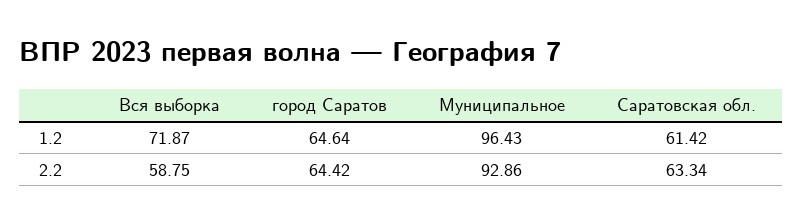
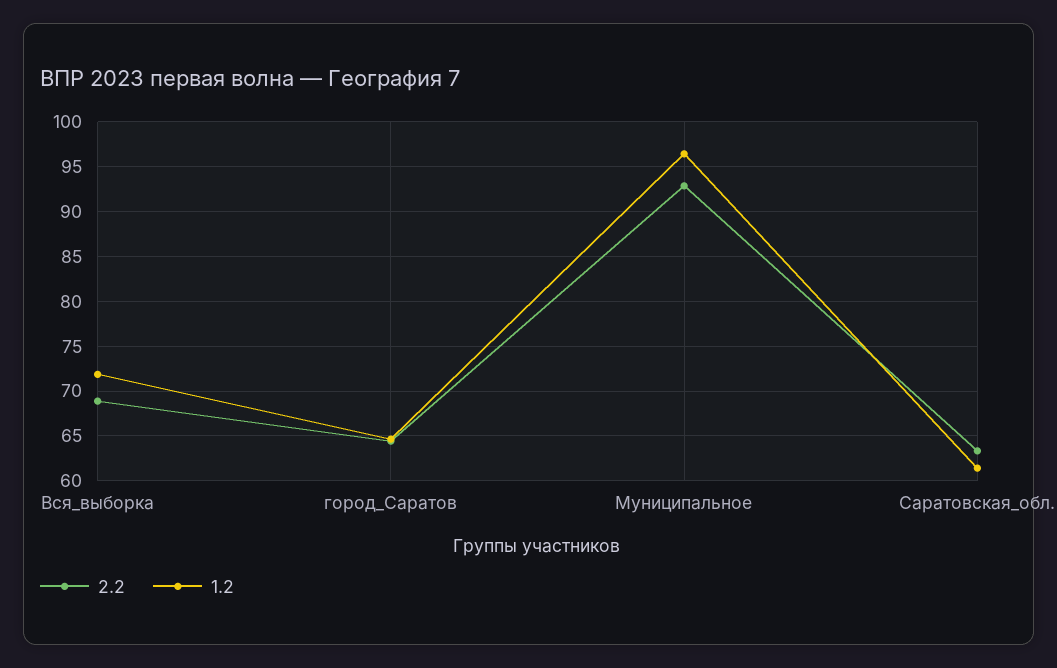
2.2, Вся выборка: 58.75 -> 69

